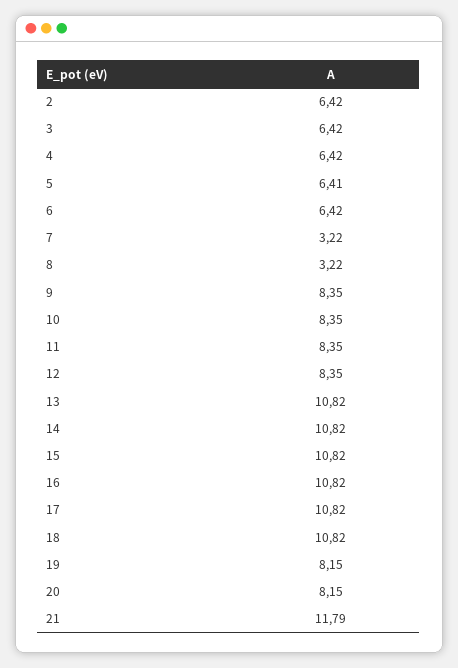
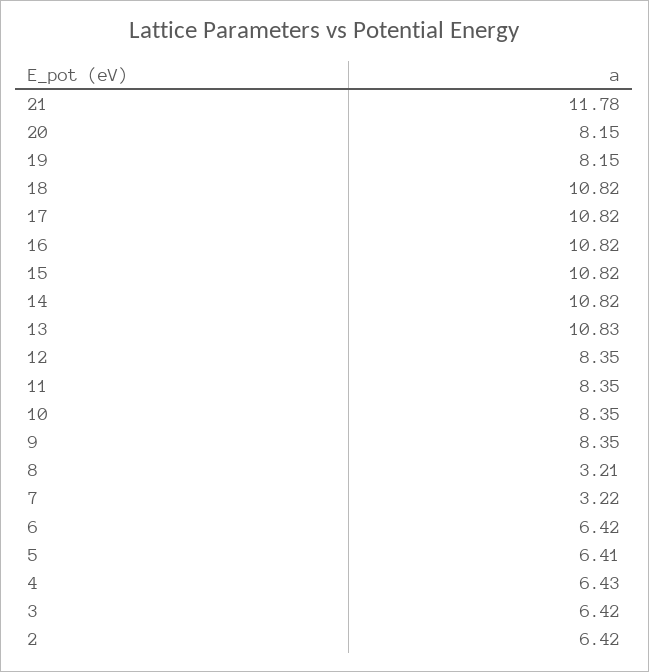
4: 6.42 -> 6.43
8: 3.22 -> 3.21
13: 10.82 -> 10.83
21: 11.79 -> 11.78

